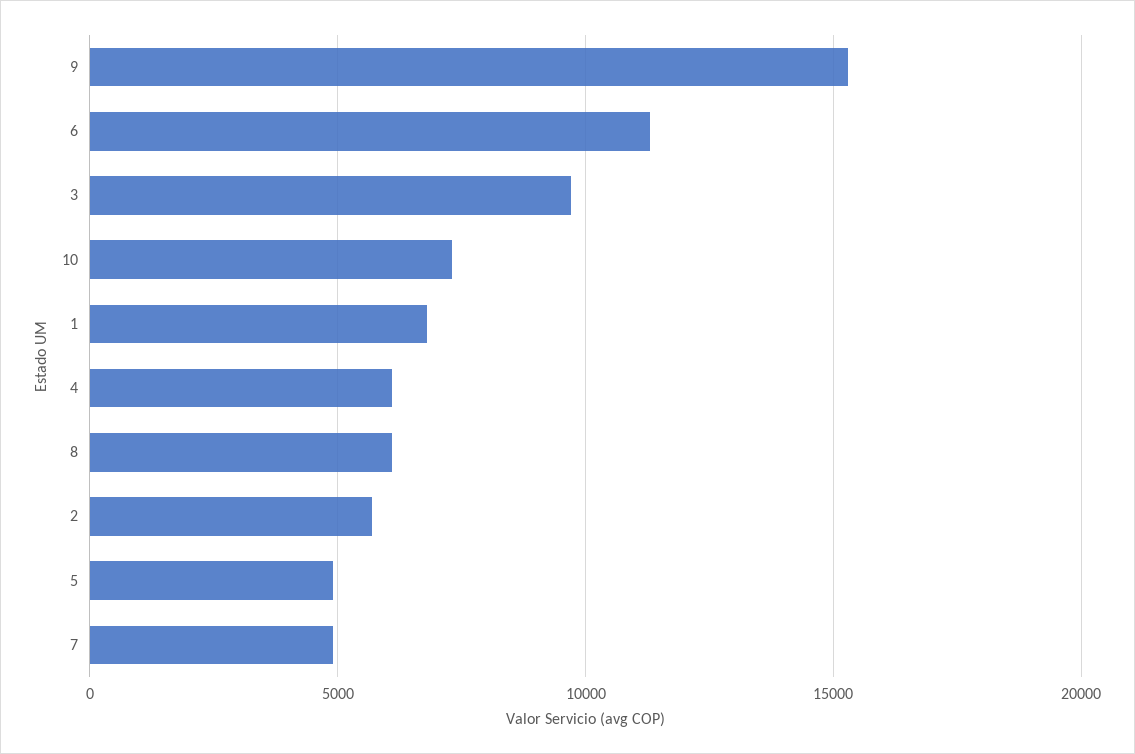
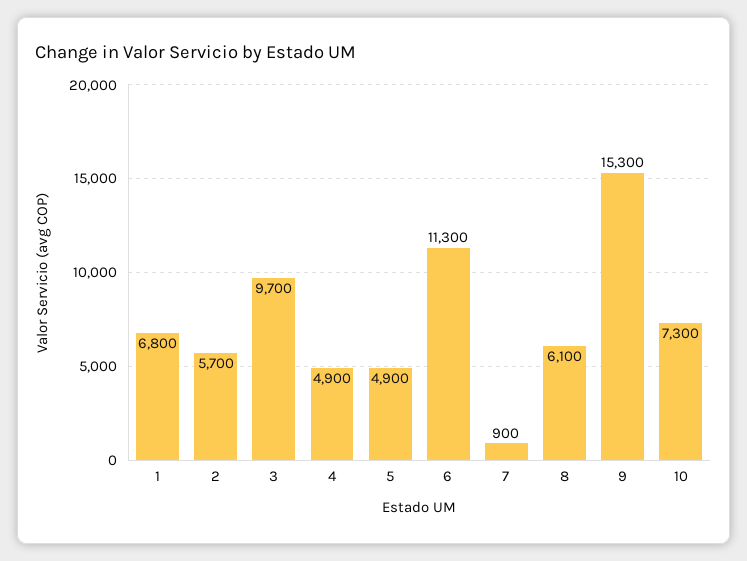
4: 6000 -> 4900
7: 5000 -> 900

